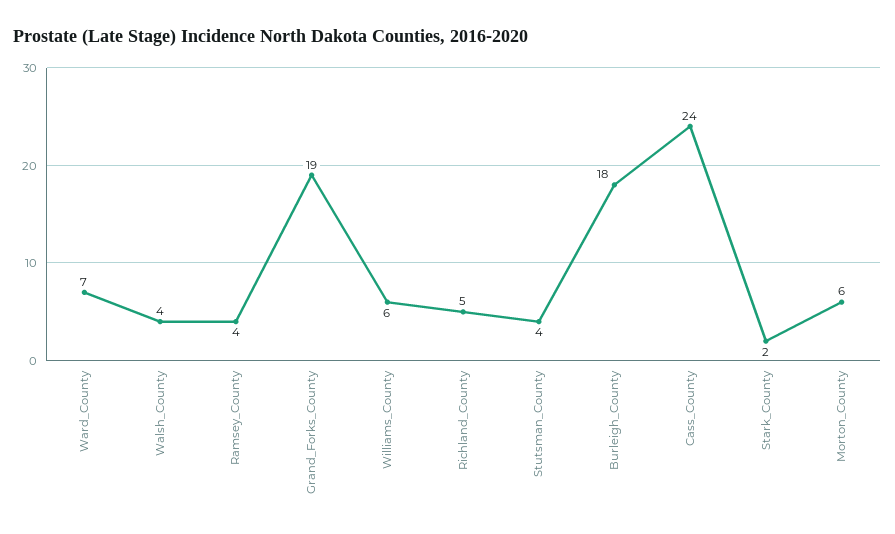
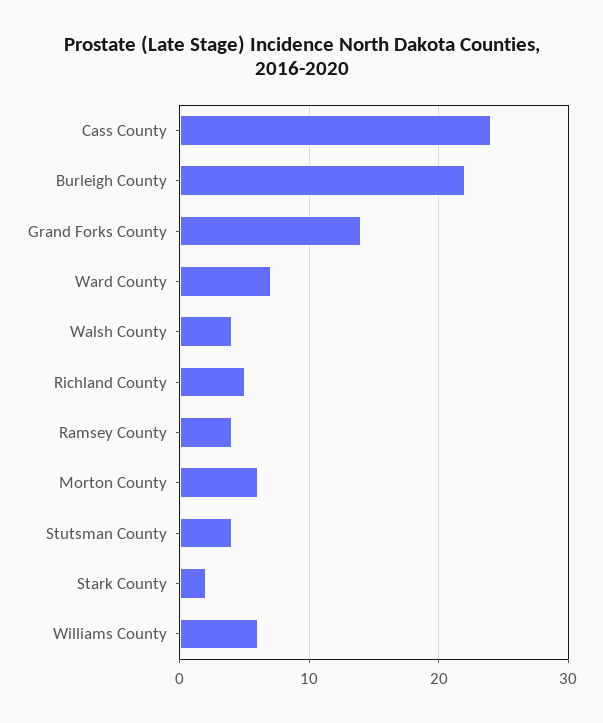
Grand_Forks_County: 19 -> 14
Burleigh_County: 18 -> 22

